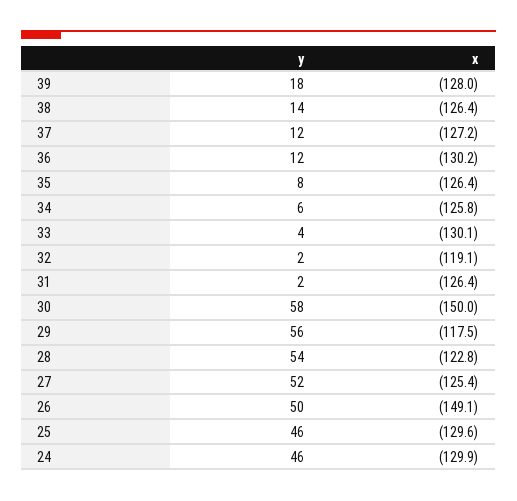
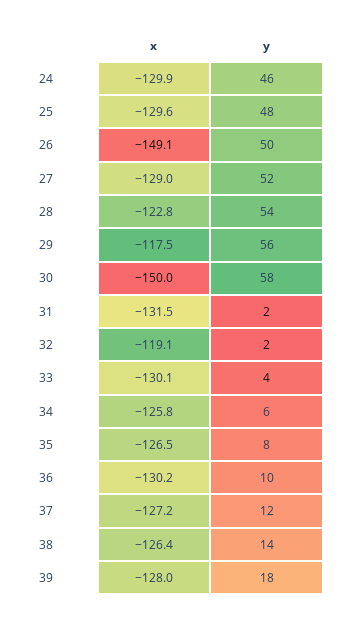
y, 36: 12 -> 10
x, 35: -126.4 -> -126.5
x, 31: -126.4 -> -131.5
x, 27: -125.4 -> -129
y, 25: 46 -> 48

